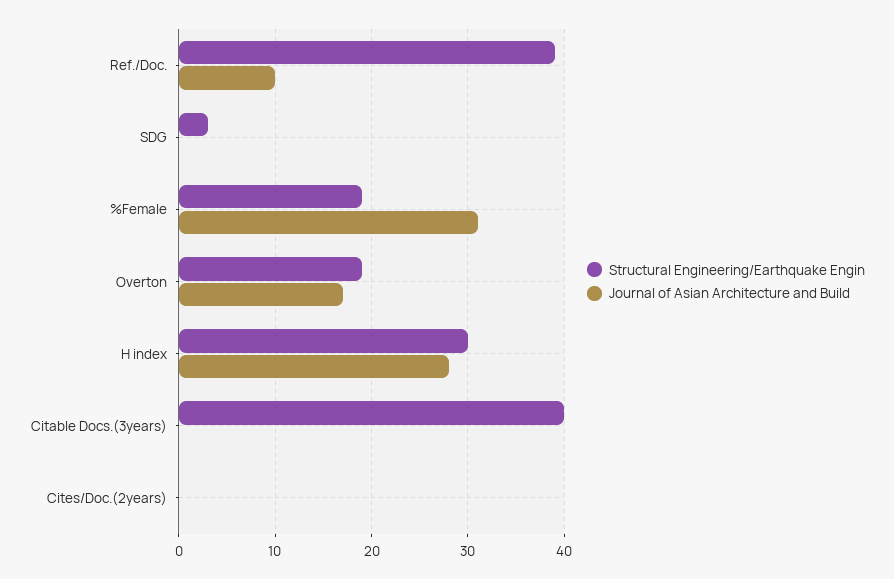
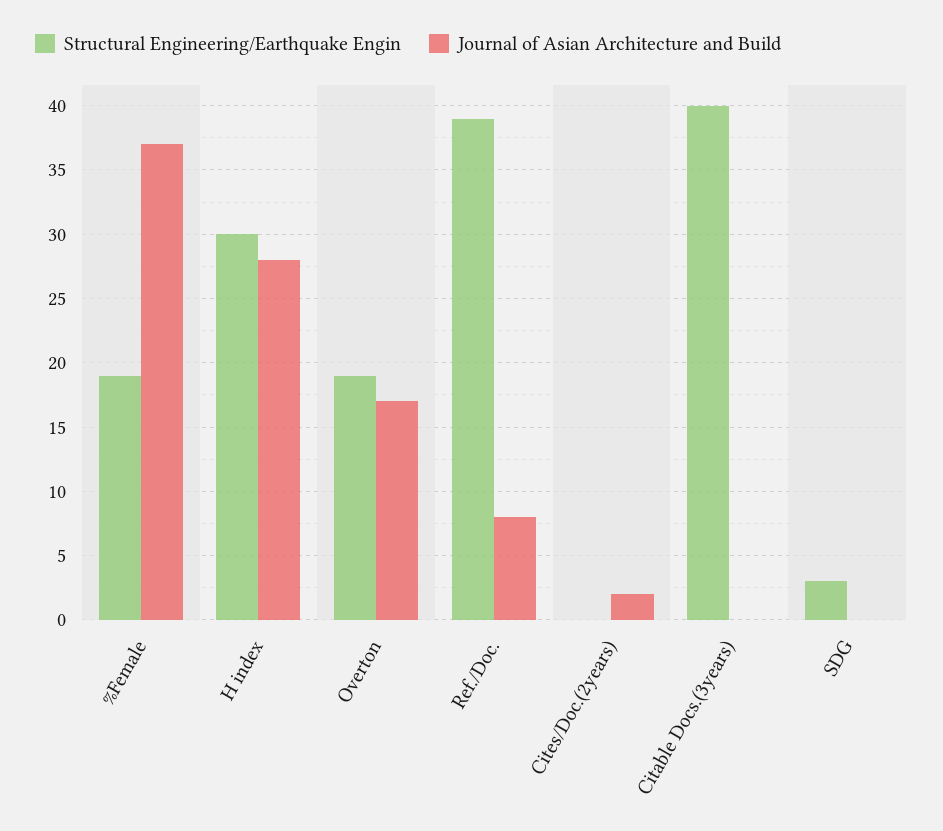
Journal of Asian Architecture and Build, Ref./Doc.: 10 -> 8
Journal of Asian Architecture and Build, %Female: 31 -> 37
Journal of Asian Architecture and Build, Cites/Doc.(2years): 0 -> 2

